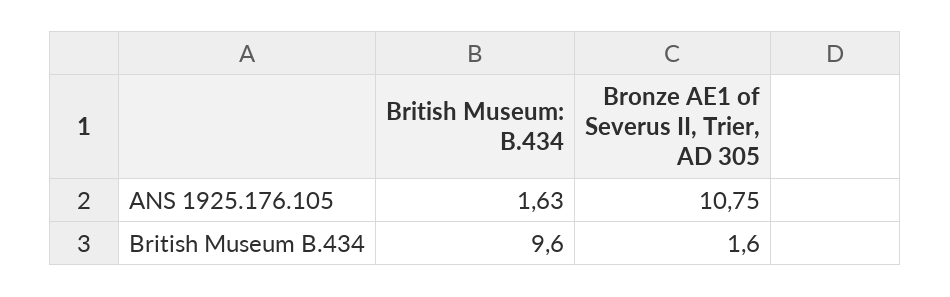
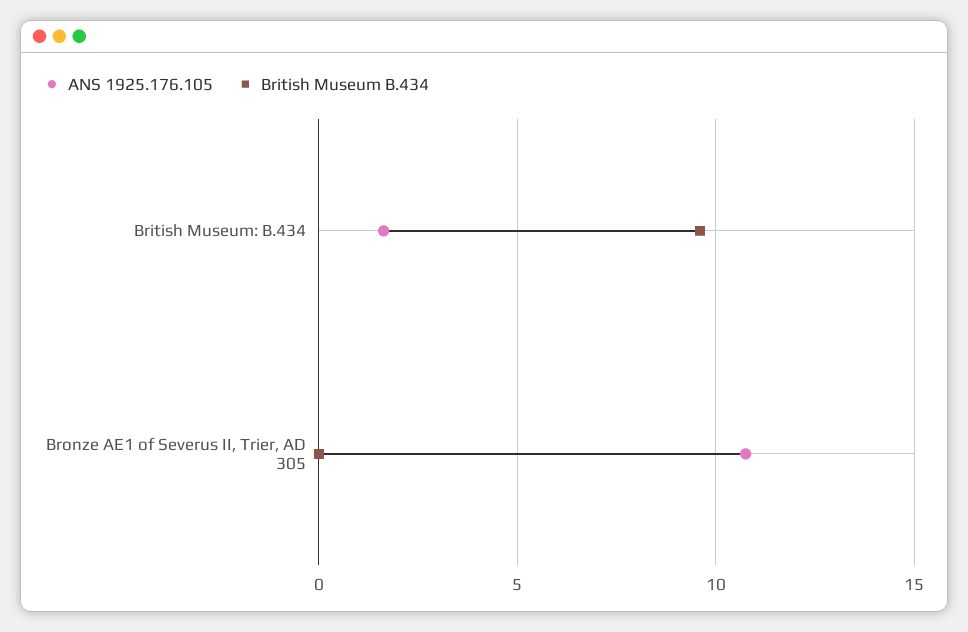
British Museum B.434, Bronze AE1 of Severus II, Trier, AD 305: 1.6 -> 0

